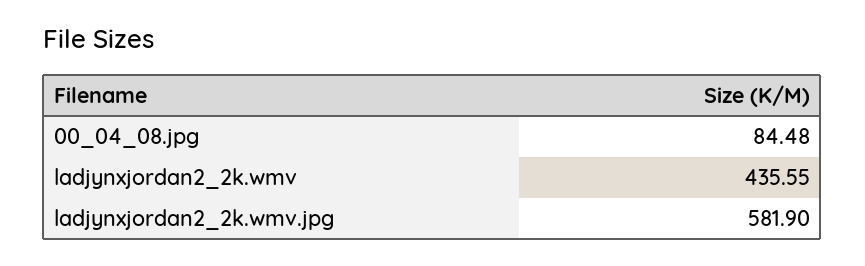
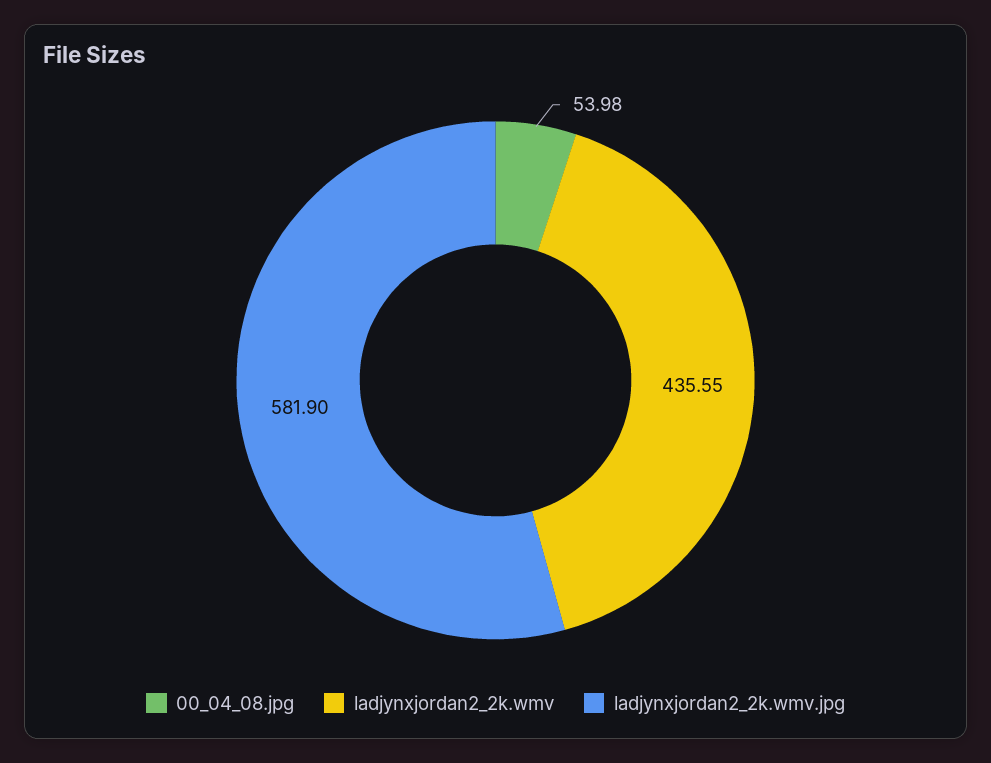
00_04_08.jpg: 84.48 -> 53.98

